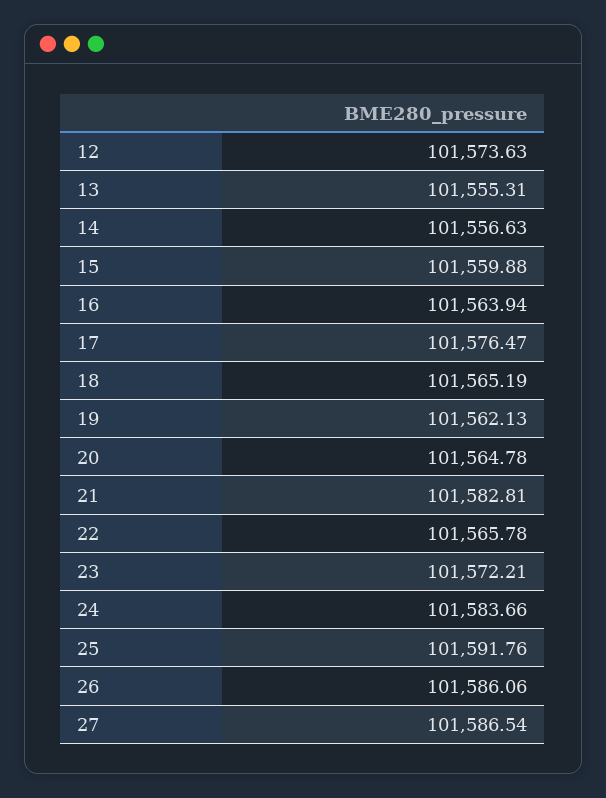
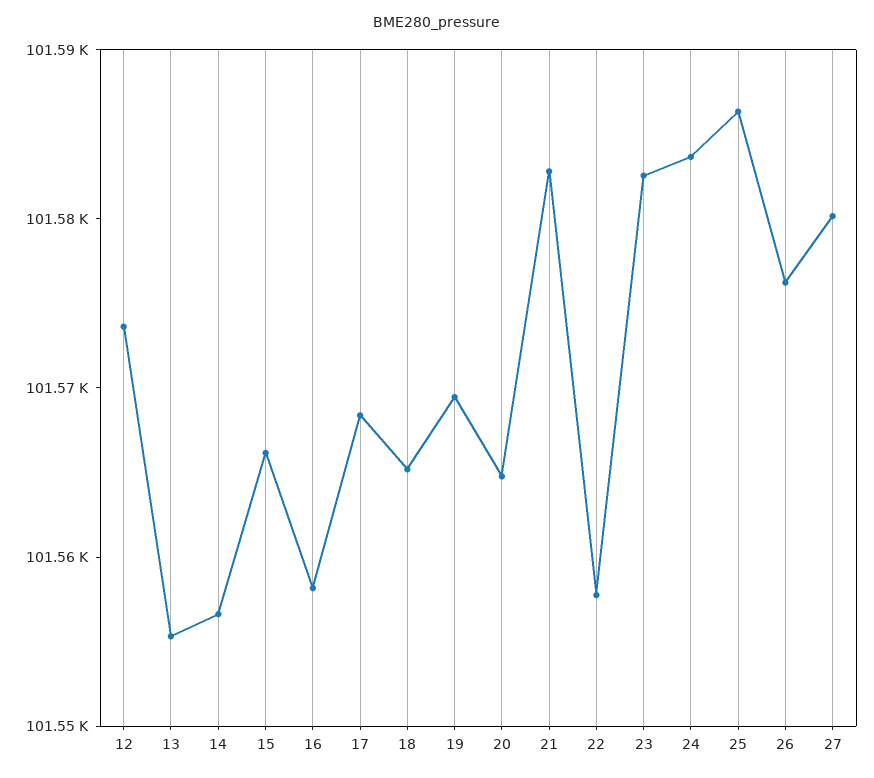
15: 101559.88 -> 101566
16: 101563.94 -> 101558
17: 101576.47 -> 101568
19: 101562.13 -> 101570
22: 101565.78 -> 101558
23: 101572.21 -> 101582
25: 101591.76 -> 101586
26: 101586.06 -> 101576
27: 101586.54 -> 101580

